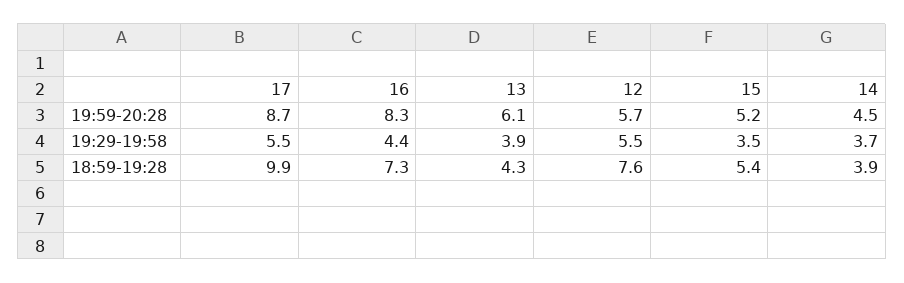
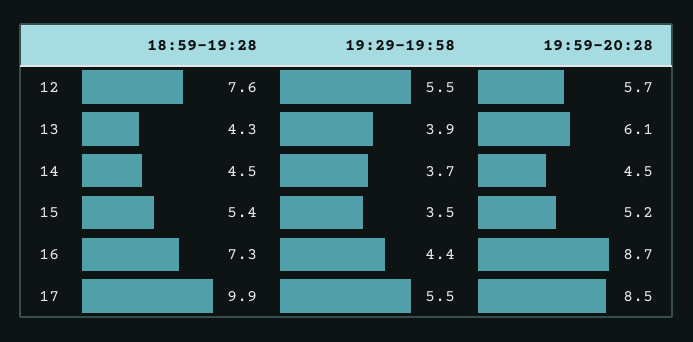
17, 19:59-20:28: 8.7 -> 8.5
16, 19:59-20:28: 8.3 -> 8.7
14, 18:59-19:28: 3.9 -> 4.5

